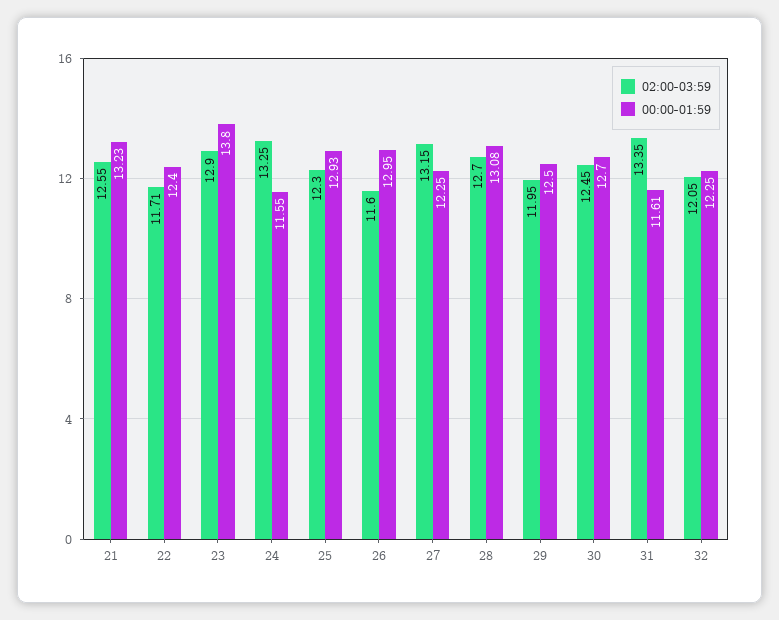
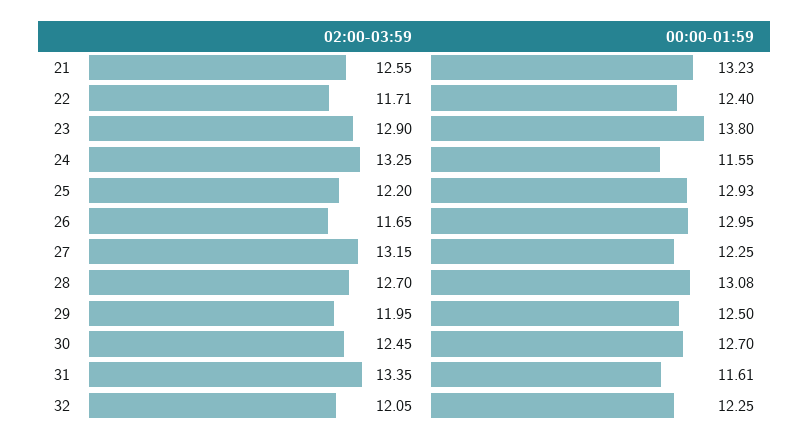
02:00-03:59, 25: 12.3 -> 12.2
02:00-03:59, 26: 11.6 -> 11.65

